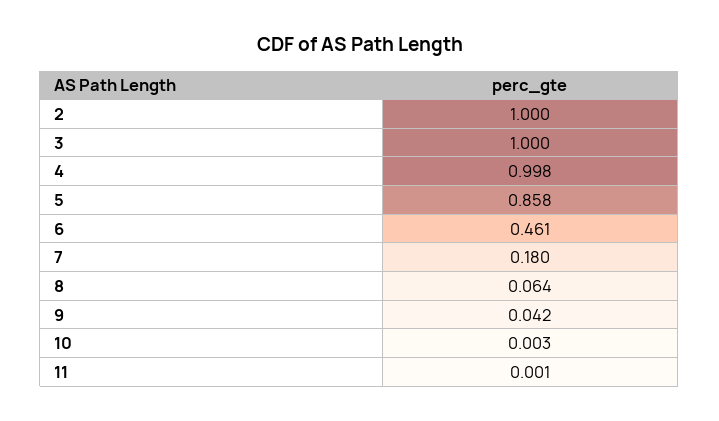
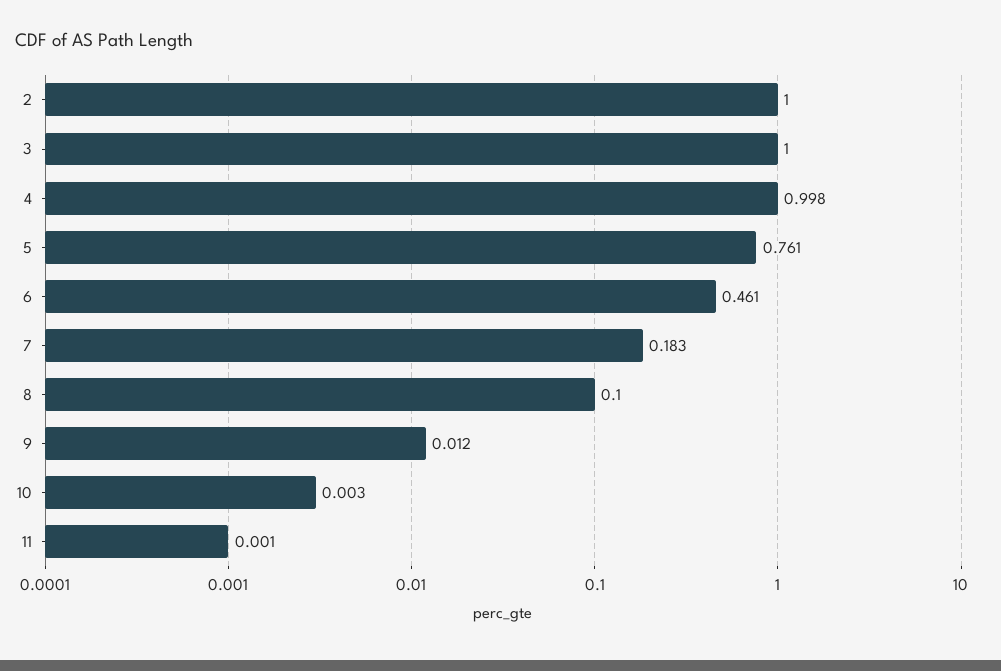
5: 0.858 -> 0.761
7: 0.18 -> 0.183
8: 0.064 -> 0.1
9: 0.042 -> 0.012

